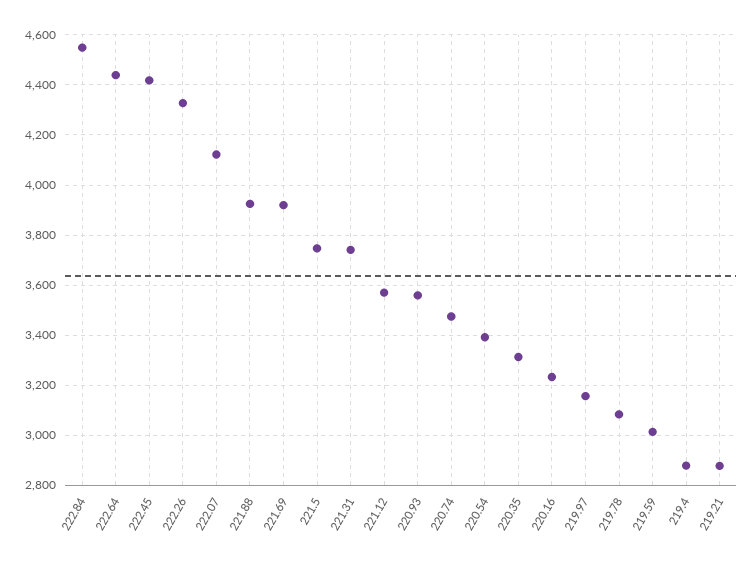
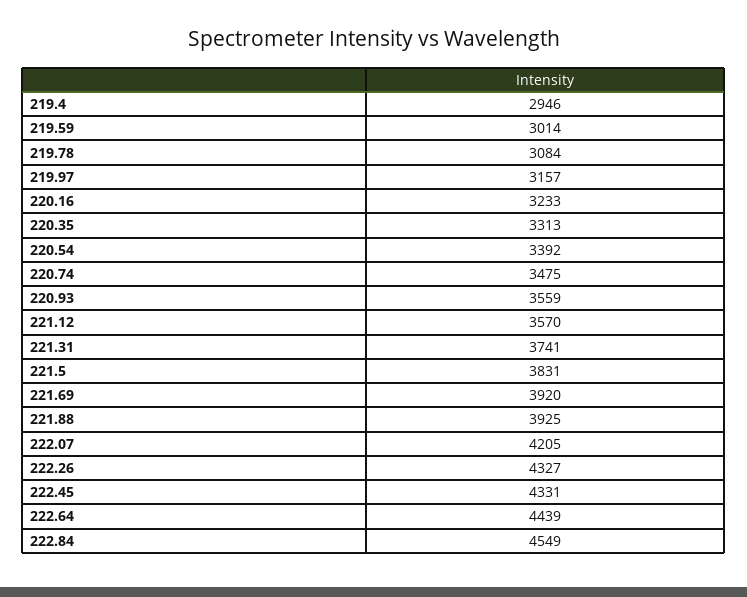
222.45: 4425 -> 4331
222.07: 4125 -> 4205
221.5: 3750 -> 3831
219.4: 2875 -> 2946
219.21: 2875 -> none

